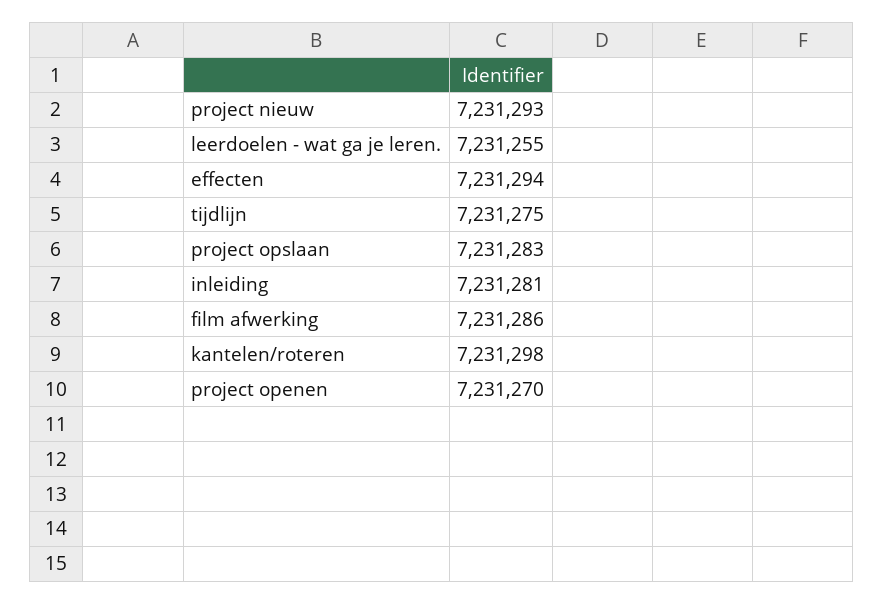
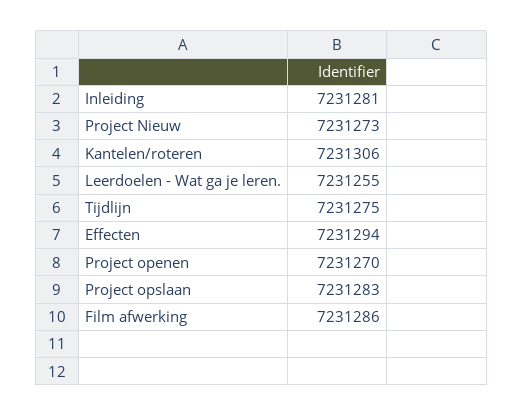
project nieuw: 7231293 -> 7231273
kantelen/roteren: 7231298 -> 7231306

